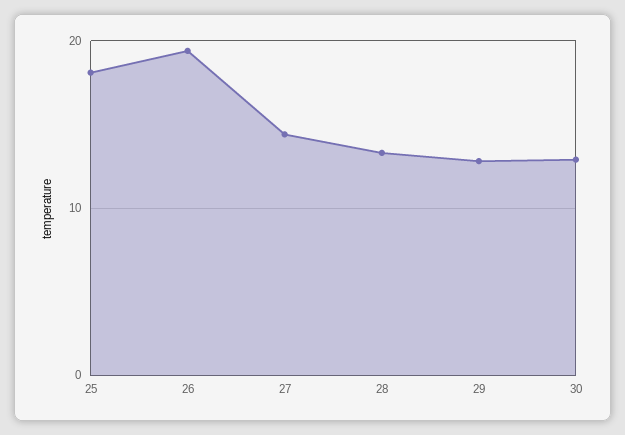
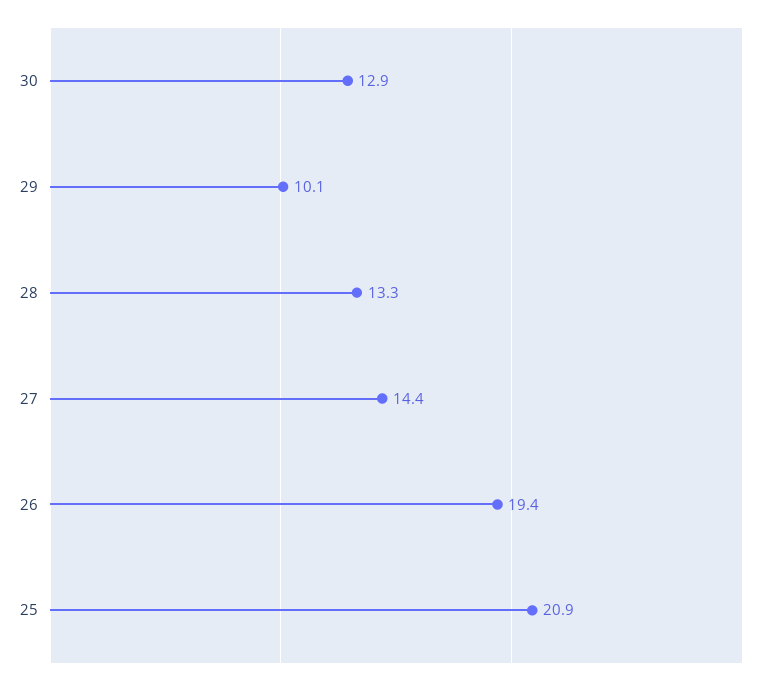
25: 18 -> 20.9
29: 13 -> 10.1

